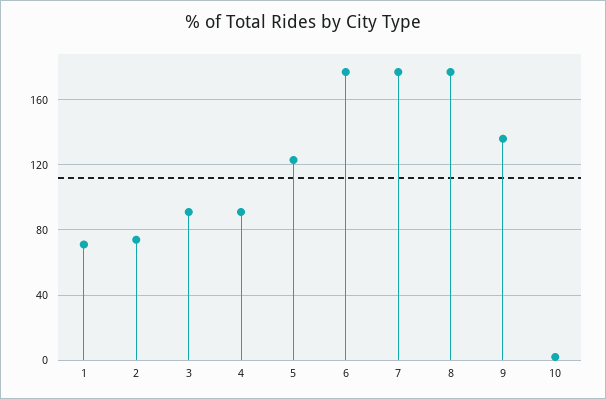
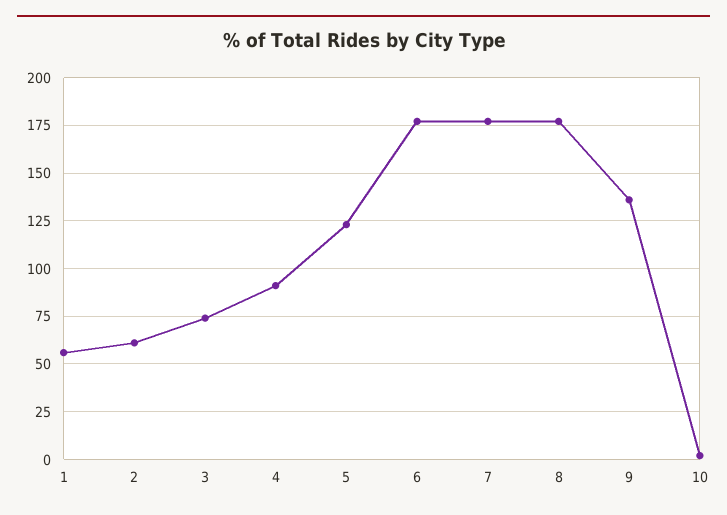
1: 70 -> 55
2: 75 -> 60
3: 90 -> 75

